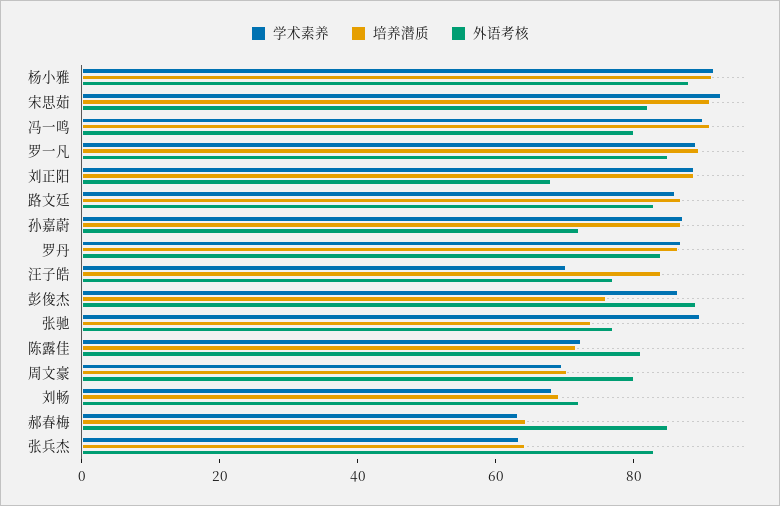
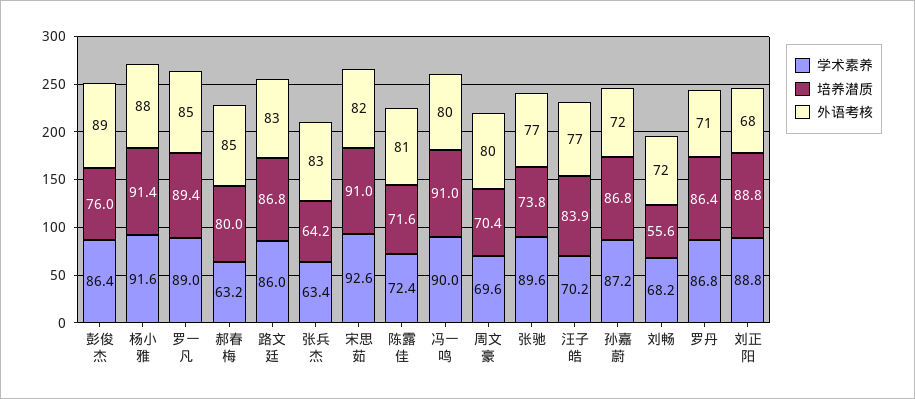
外语考核, 罗丹: 85 -> 71
培养潜质, 刘畅: 70 -> 55.6
培养潜质, 郝春梅: 65 -> 80

